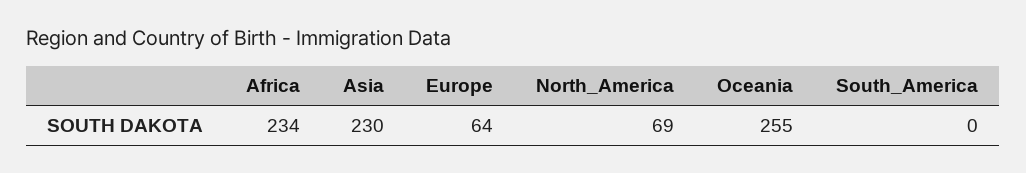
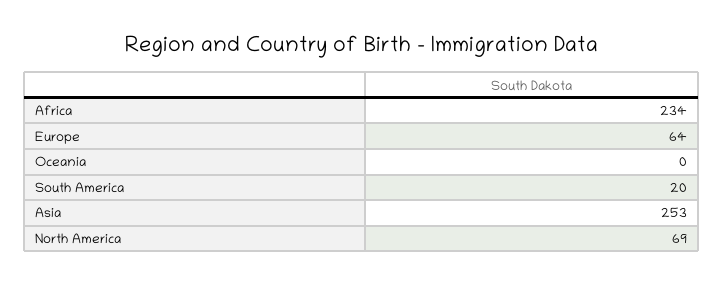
Asia: 230 -> 253
Oceania: 255 -> 0
South_America: 0 -> 20

